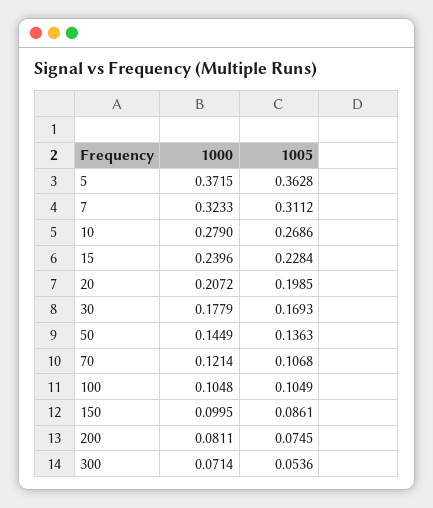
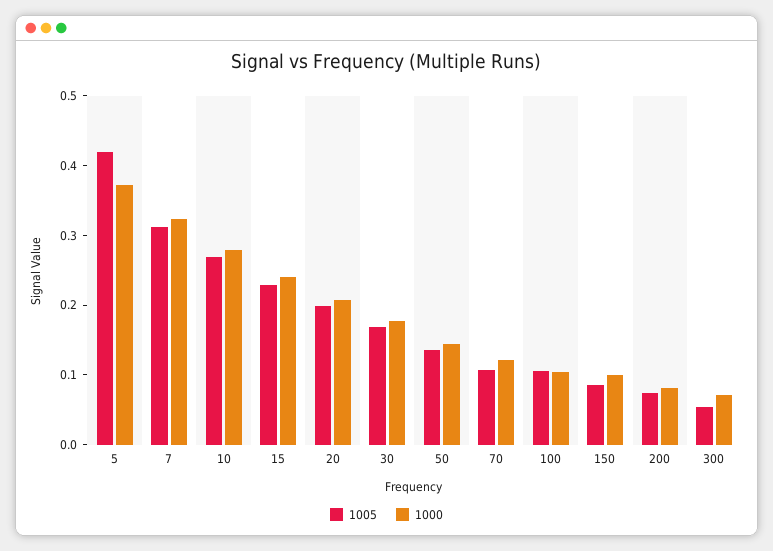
1005, 5: 0.3628 -> 0.42

